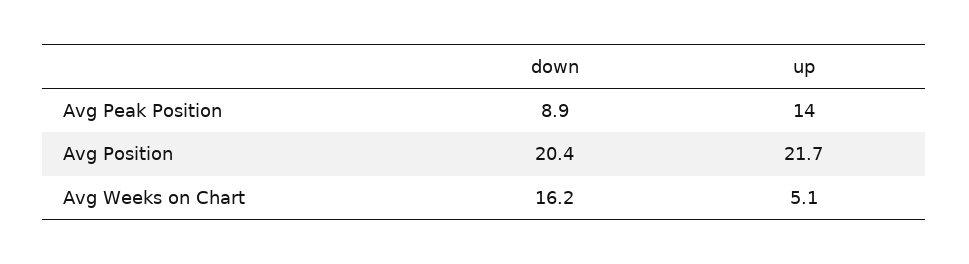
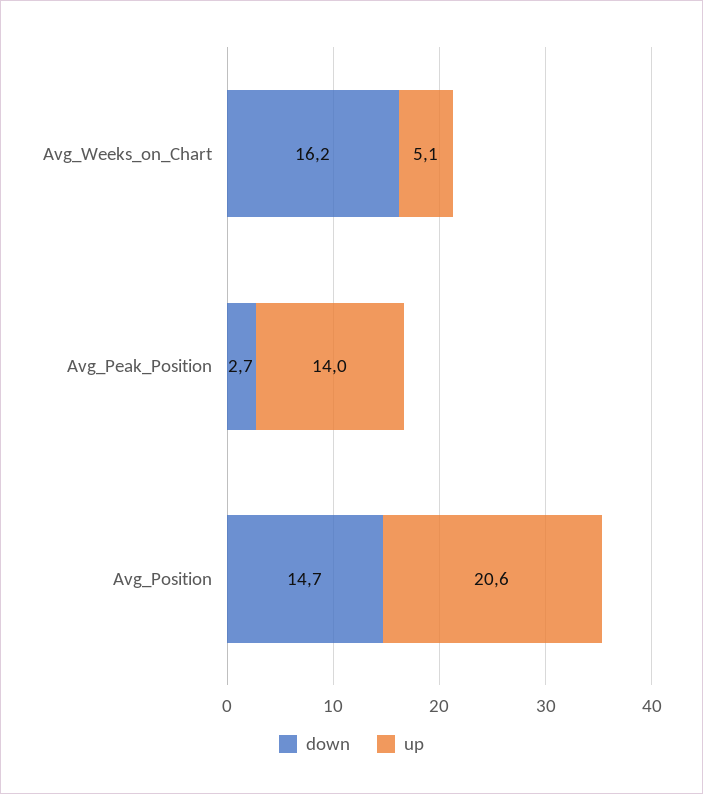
down, Avg Peak Position: 8.9 -> 2.7
down, Avg Position: 20.4 -> 14.7
up, Avg Position: 21.7 -> 20.6

